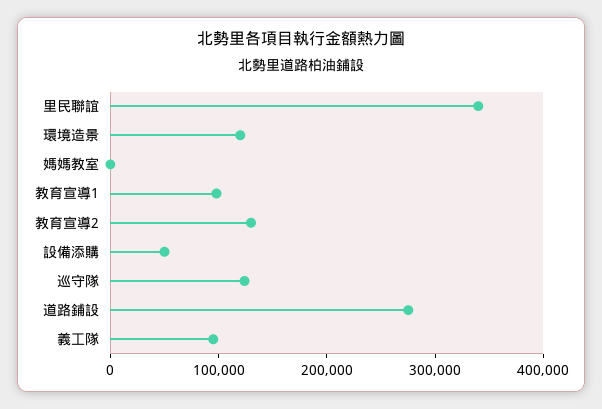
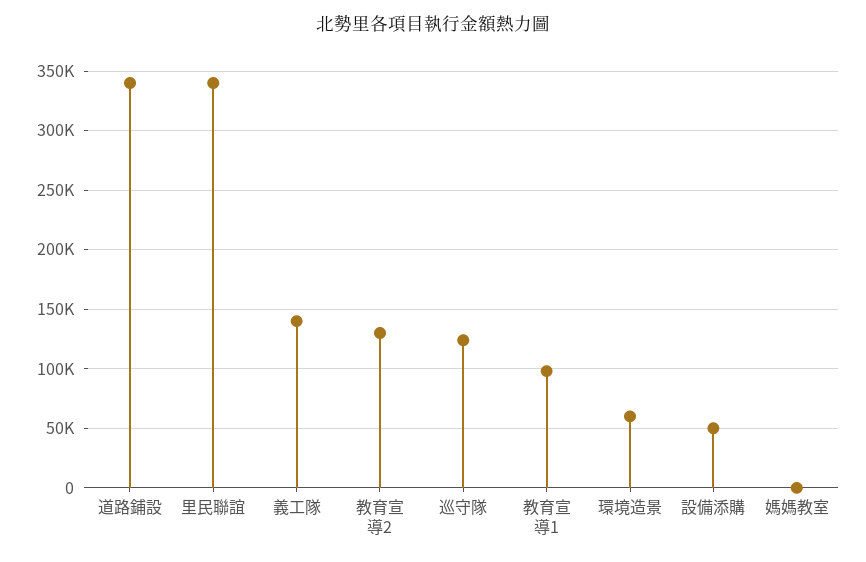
環境造景: 120000 -> 60000
道路鋪設: 280000 -> 340000
義工隊: 100000 -> 140000

